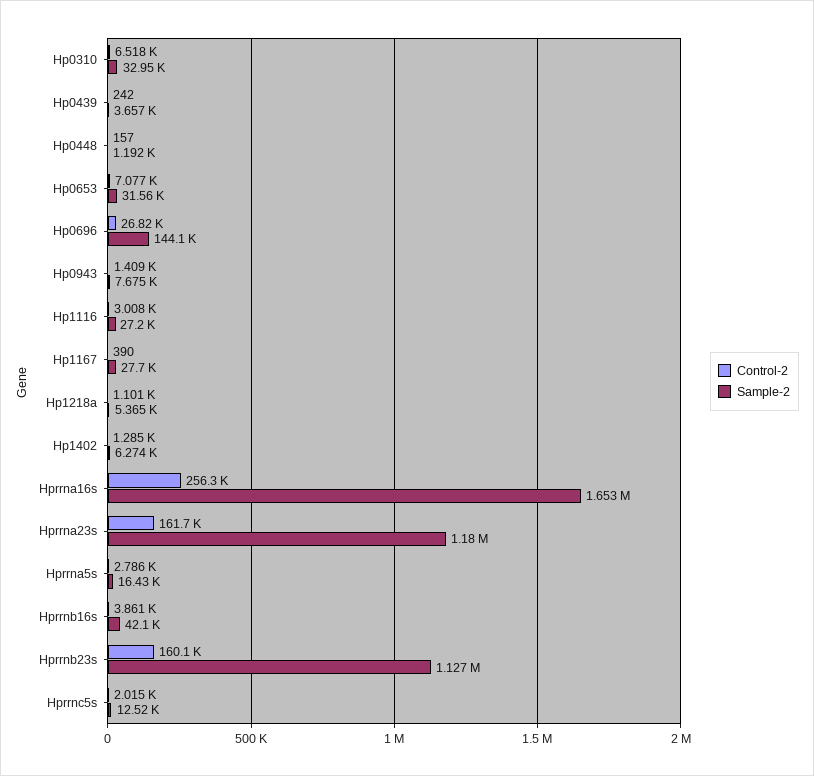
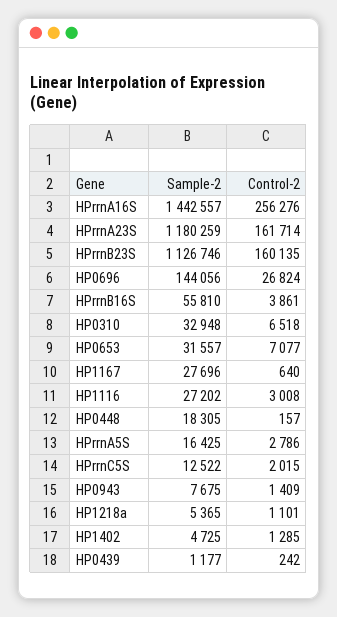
Sample-2, Hp0439: 3657 -> 1177
Sample-2, Hp0448: 1192 -> 18305
Control-2, Hp1167: 390 -> 640
Sample-2, Hp1402: 6274 -> 4725
Sample-2, Hprrna16s: 1653000 -> 1442557
Sample-2, Hprrnb16s: 42100 -> 55810

